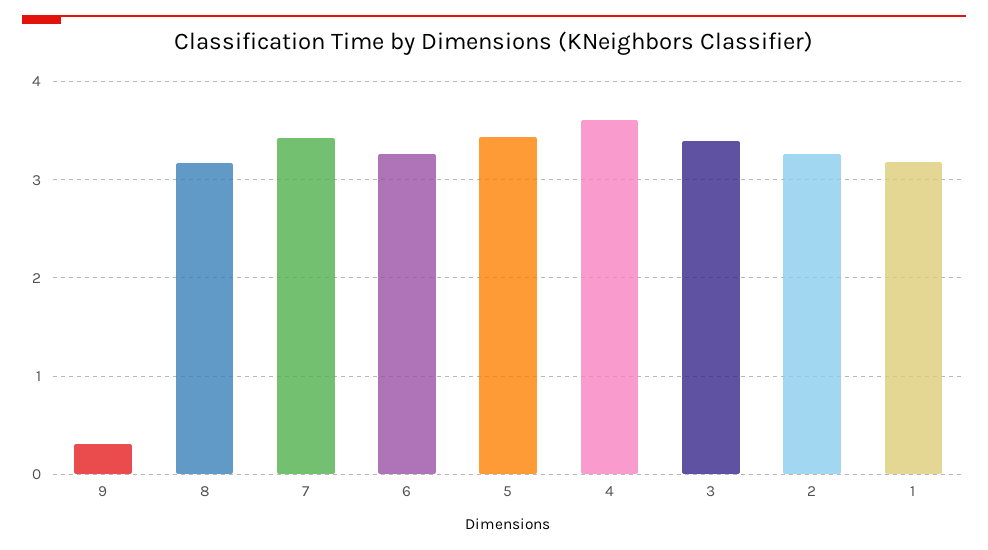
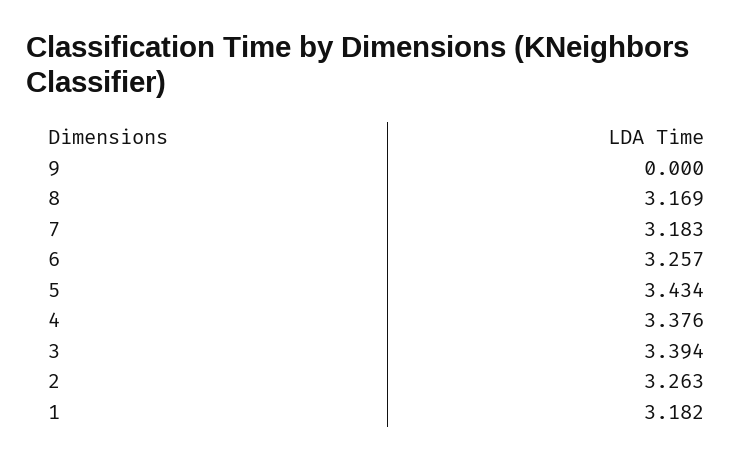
9: 0.3 -> 0
7: 3.4 -> 3.183
4: 3.6 -> 3.376

